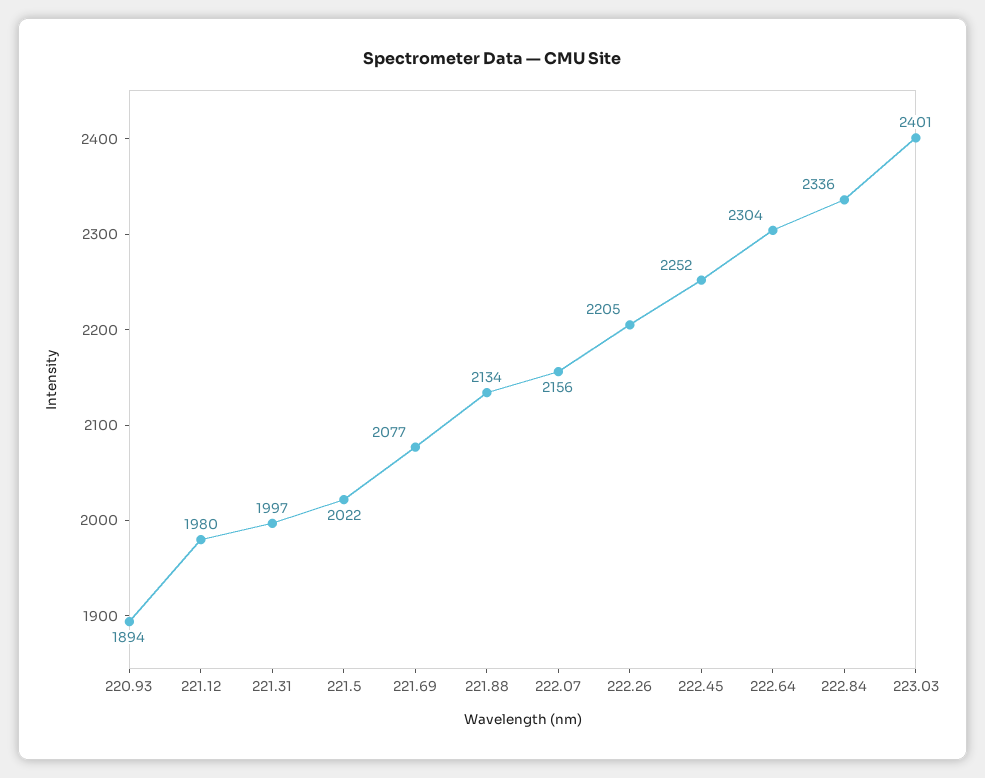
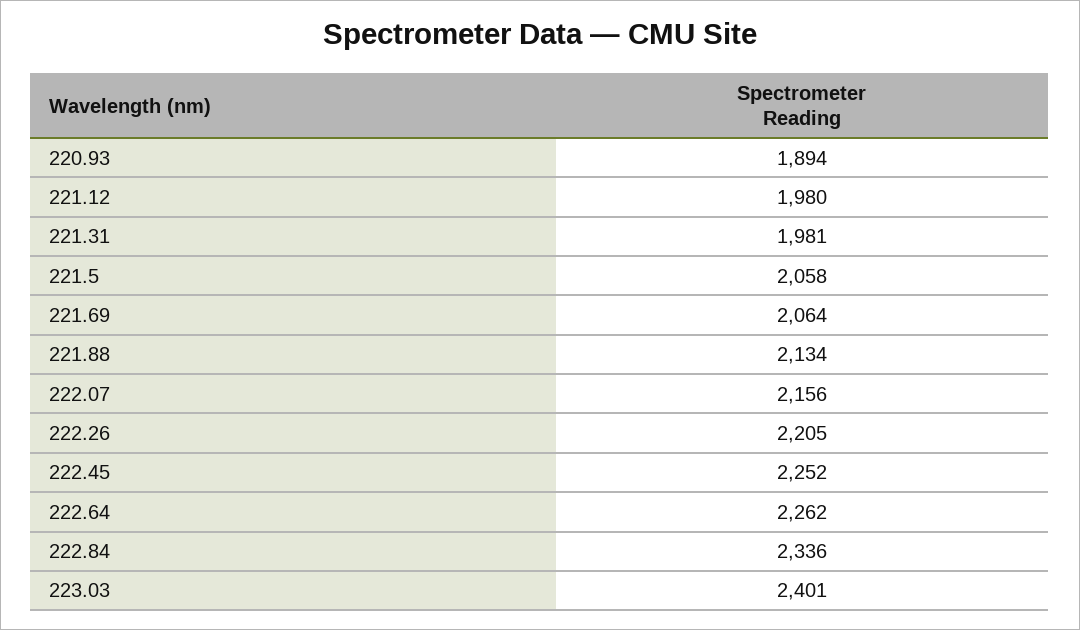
221.31: 1997 -> 1981
221.5: 2022 -> 2058
221.69: 2077 -> 2064
222.64: 2304 -> 2262

